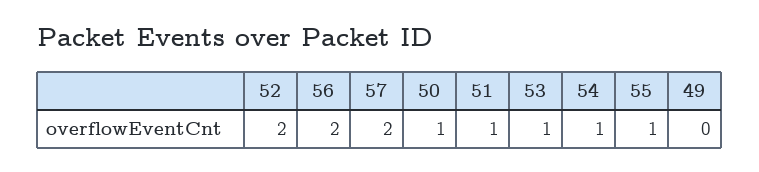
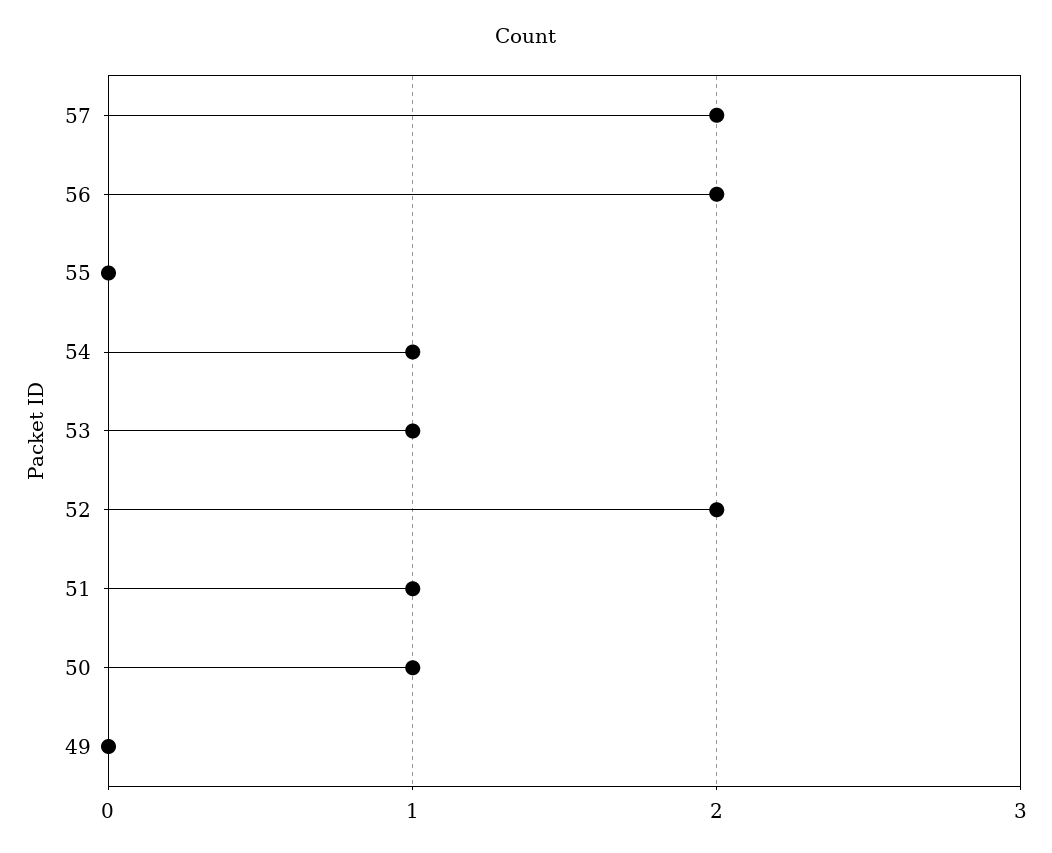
55: 1 -> 0

